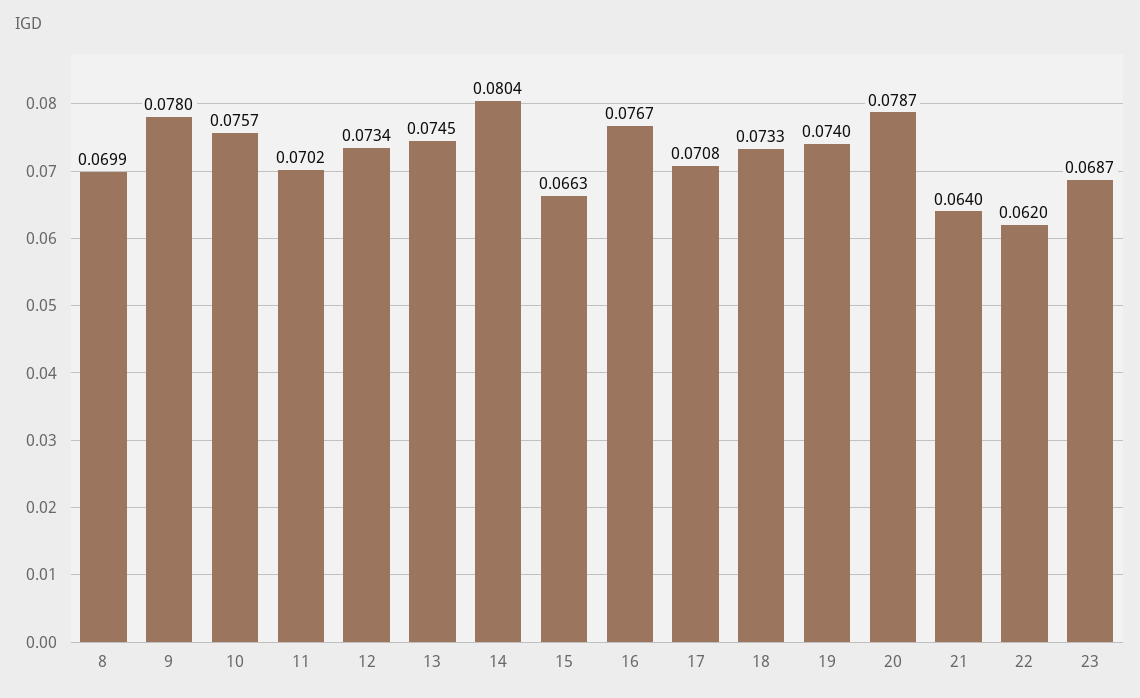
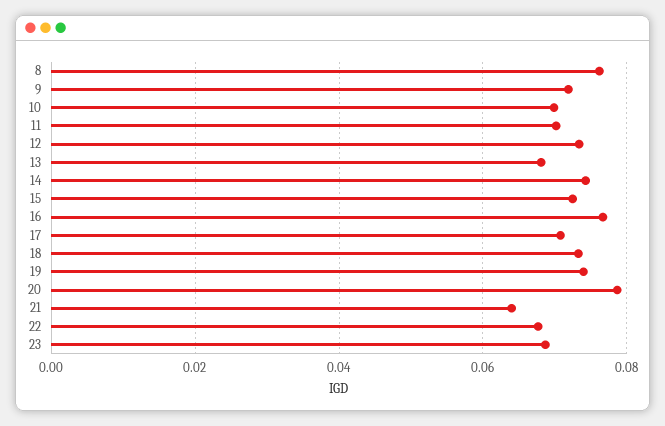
8: 0.0699 -> 0.076
9: 0.078 -> 0.072
10: 0.0757 -> 0.07
13: 0.0745 -> 0.068
14: 0.0804 -> 0.074
15: 0.0663 -> 0.072
22: 0.062 -> 0.068

